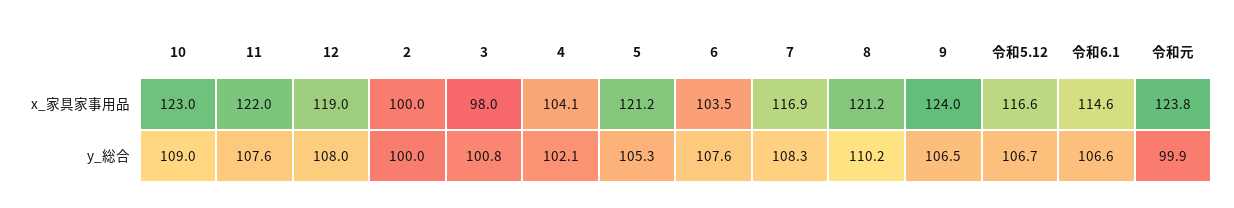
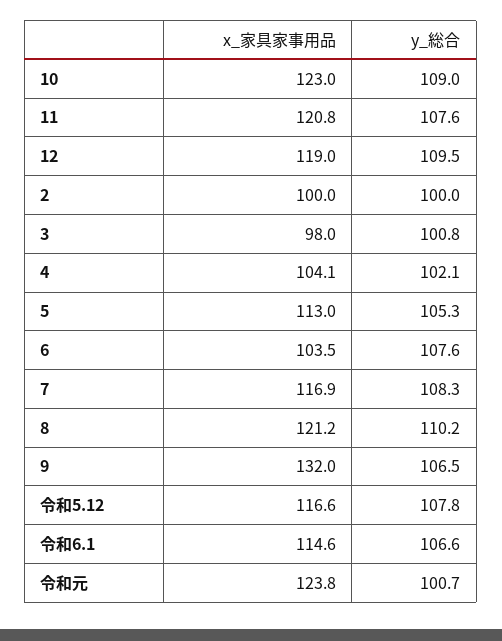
11, x_家具家事用品: 122 -> 120.8
5, x_家具家事用品: 121.2 -> 113
9, x_家具家事用品: 124 -> 132
12, y_総合: 108 -> 109.5
令和5.12, y_総合: 106.7 -> 107.8
令和元, y_総合: 99.9 -> 100.7

